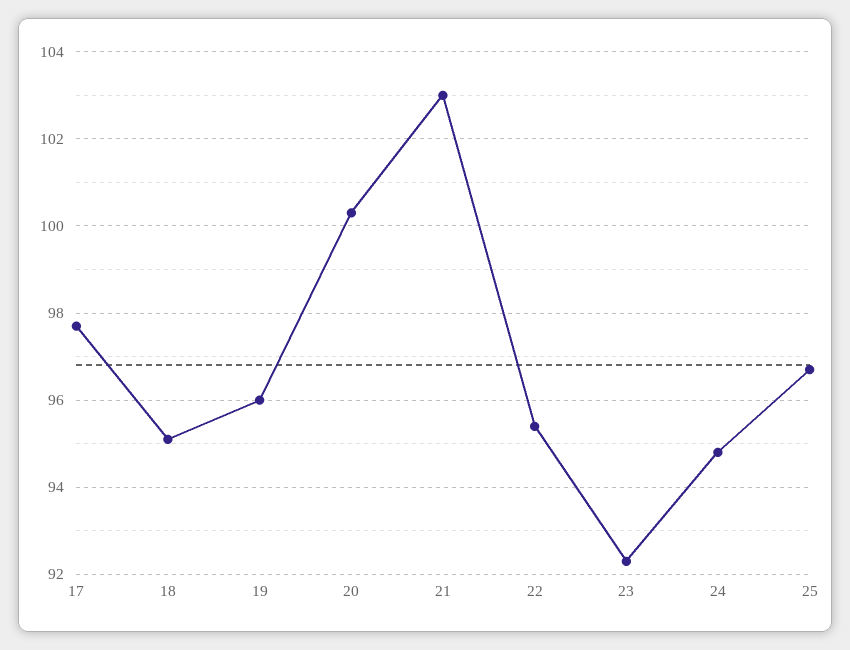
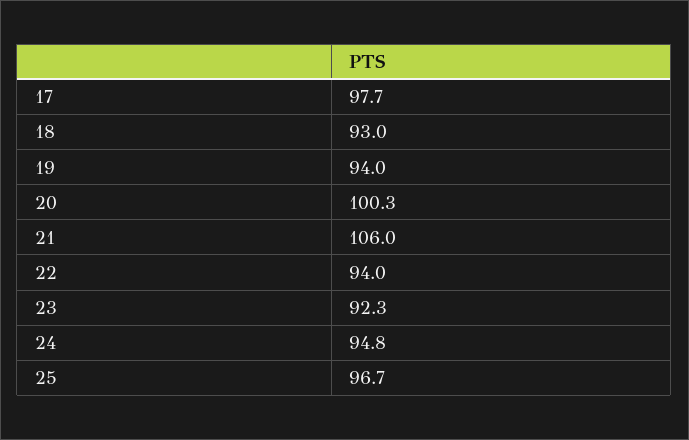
18: 95 -> 93
19: 96 -> 94
21: 103 -> 106
22: 95.5 -> 94

